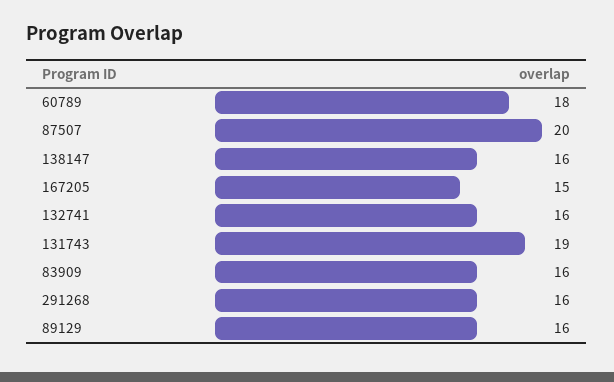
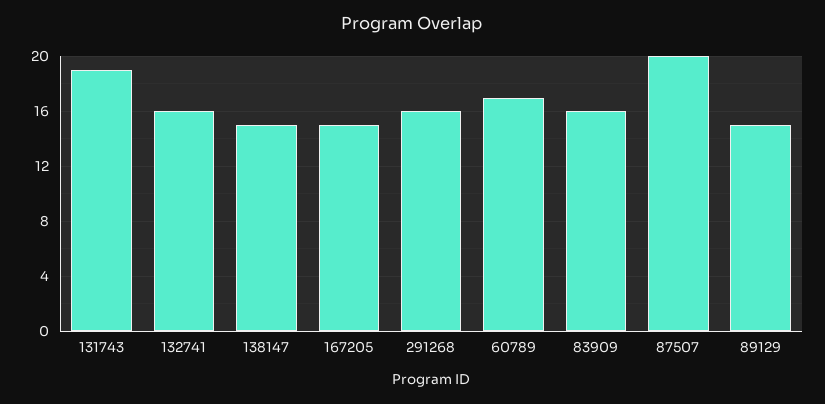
60789: 18 -> 17
138147: 16 -> 15
89129: 16 -> 15

